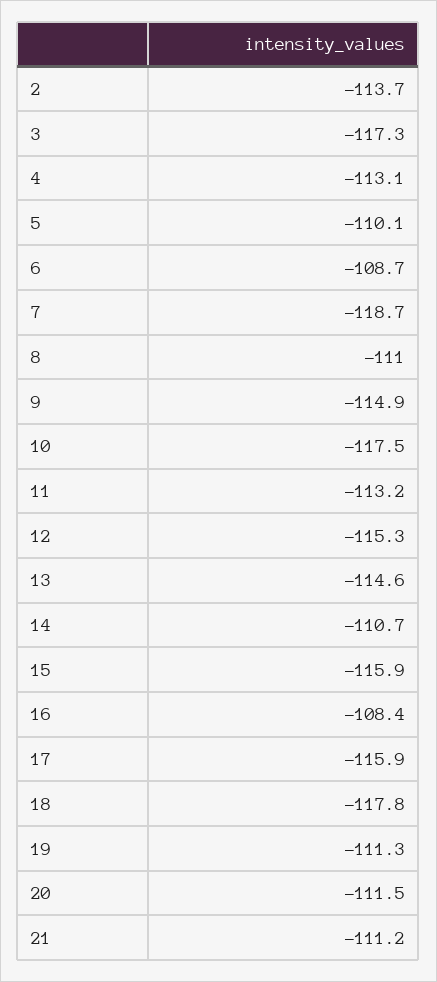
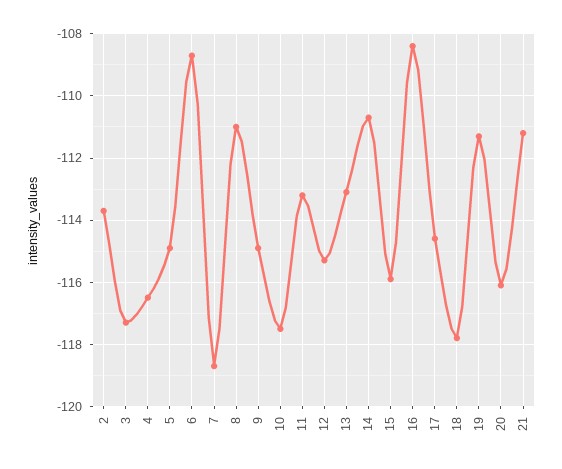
4: -113.1 -> -116.5
5: -110.1 -> -115
13: -114.6 -> -113
17: -115.9 -> -114.5
20: -111.5 -> -116

